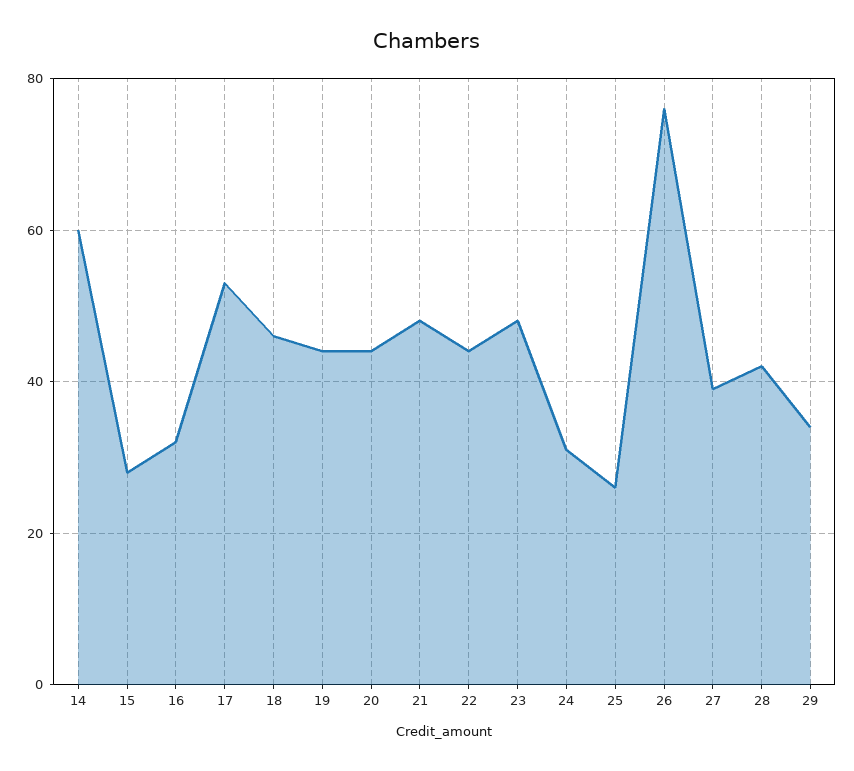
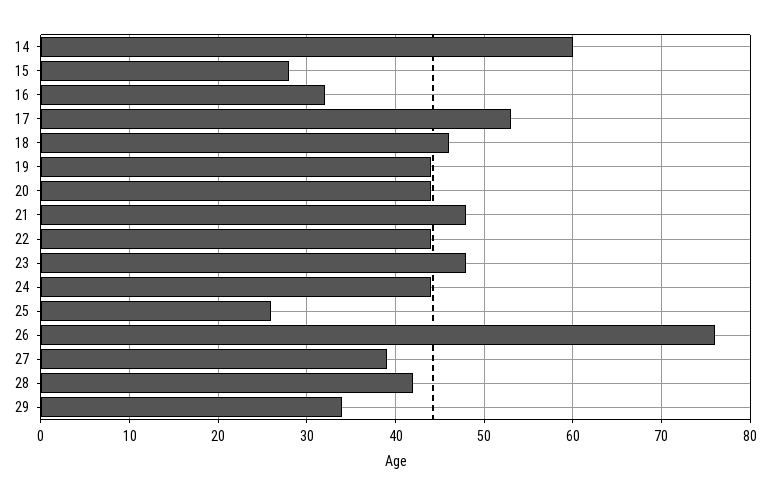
24: 30 -> 44

